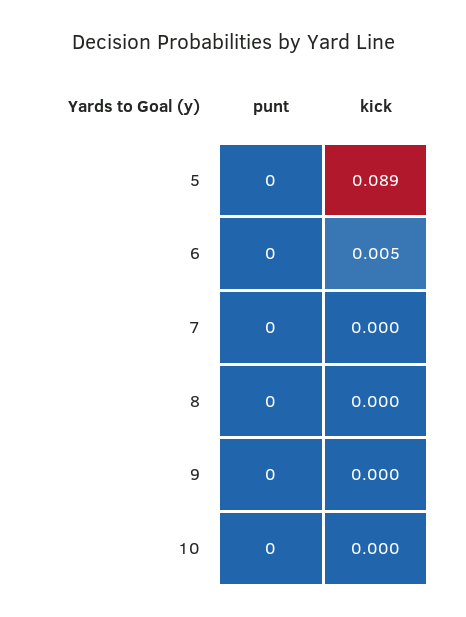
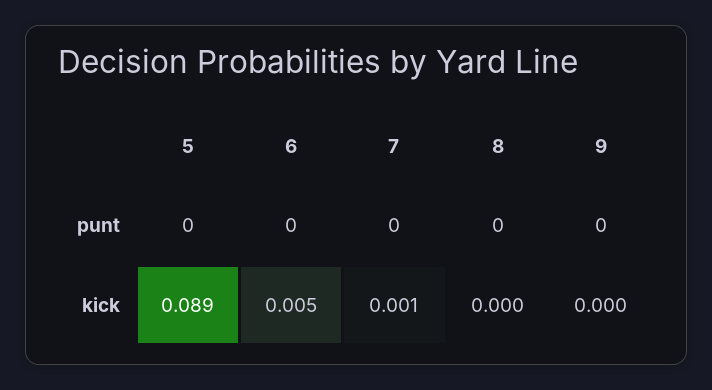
kick, 7: 0 -> 0.001
punt, 10: 0 -> none
kick, 10: 0 -> none

